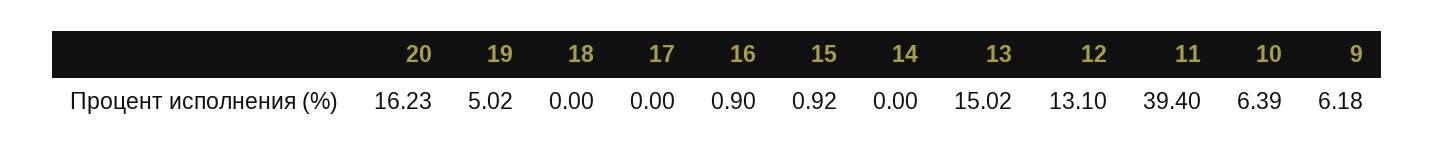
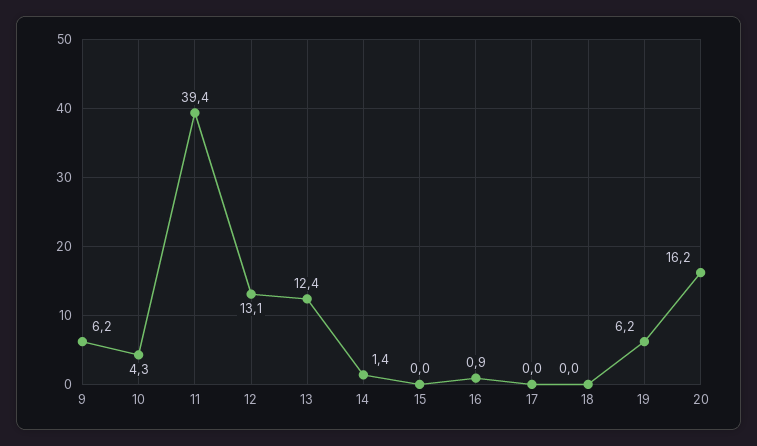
19: 5.02 -> 6.2
15: 0.92 -> 0
14: 0 -> 1.4
13: 15.02 -> 12.4
10: 6.39 -> 4.3

